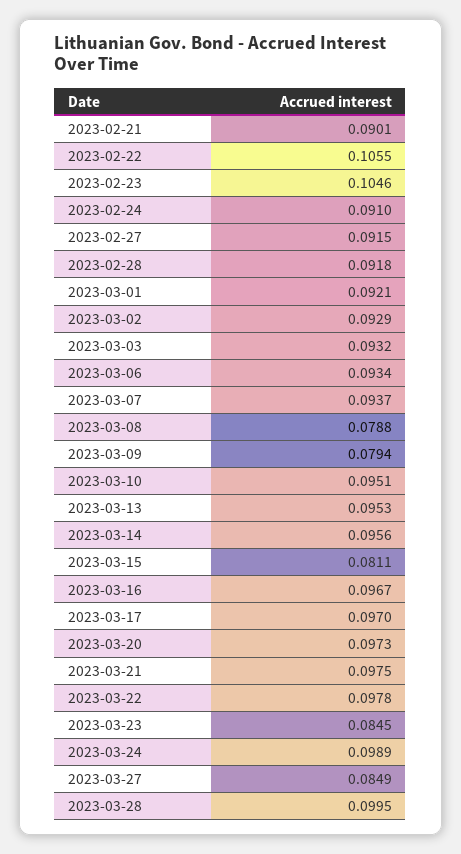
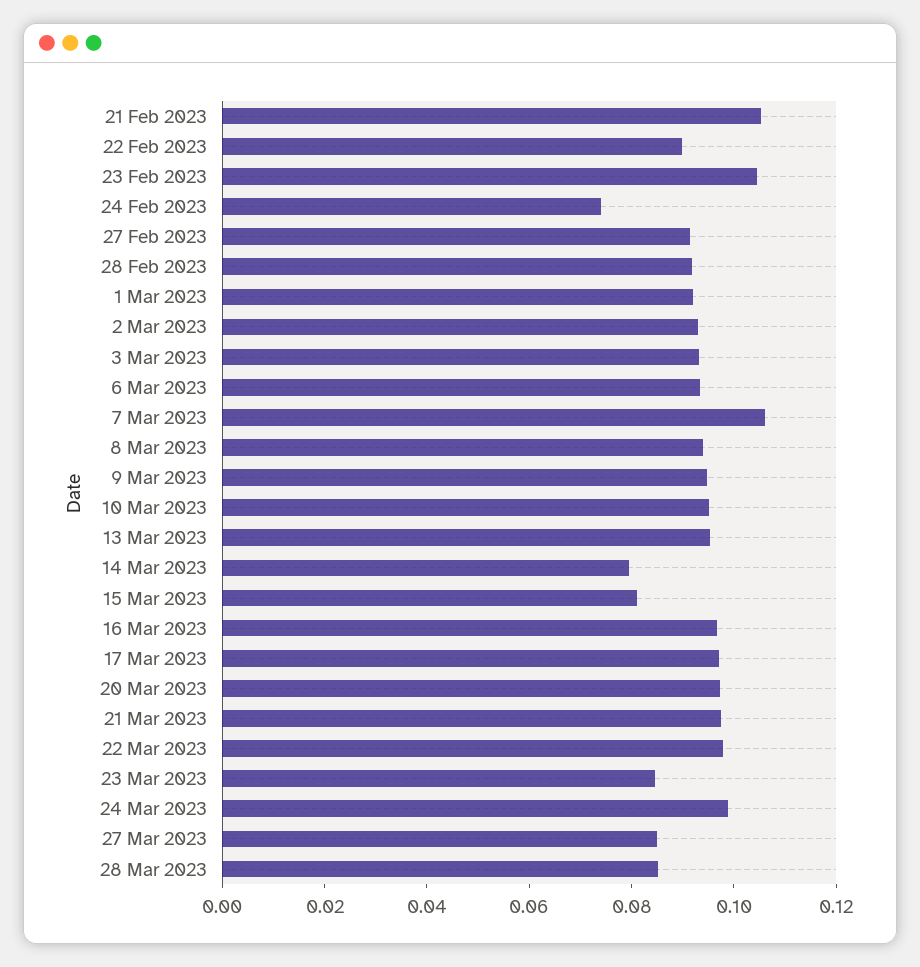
2023-02-21: 0.0901 -> 0.105
2023-02-22: 0.1055 -> 0.09
2023-02-24: 0.091 -> 0.075
2023-03-07: 0.0937 -> 0.105
2023-03-08: 0.0788 -> 0.095
2023-03-09: 0.0794 -> 0.095
2023-03-14: 0.0956 -> 0.08
2023-03-28: 0.0995 -> 0.085

